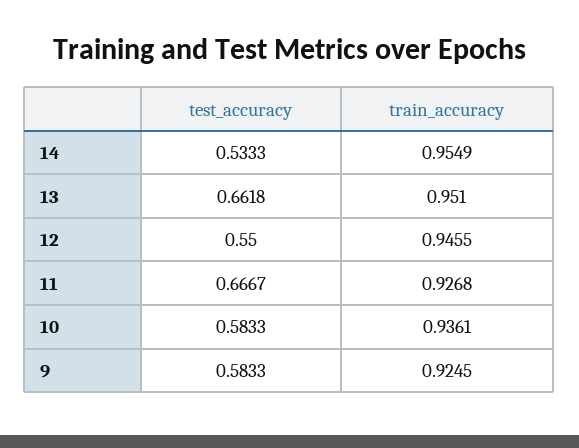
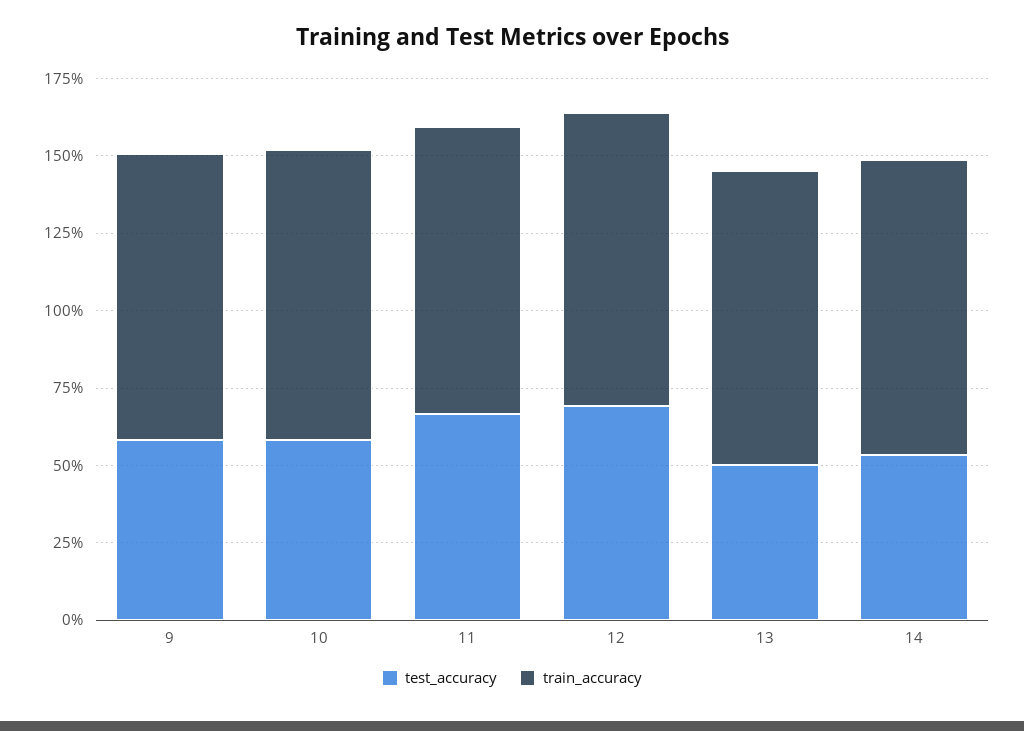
test_accuracy, 13: 0.6618 -> 0.5
test_accuracy, 12: 0.55 -> 0.7

